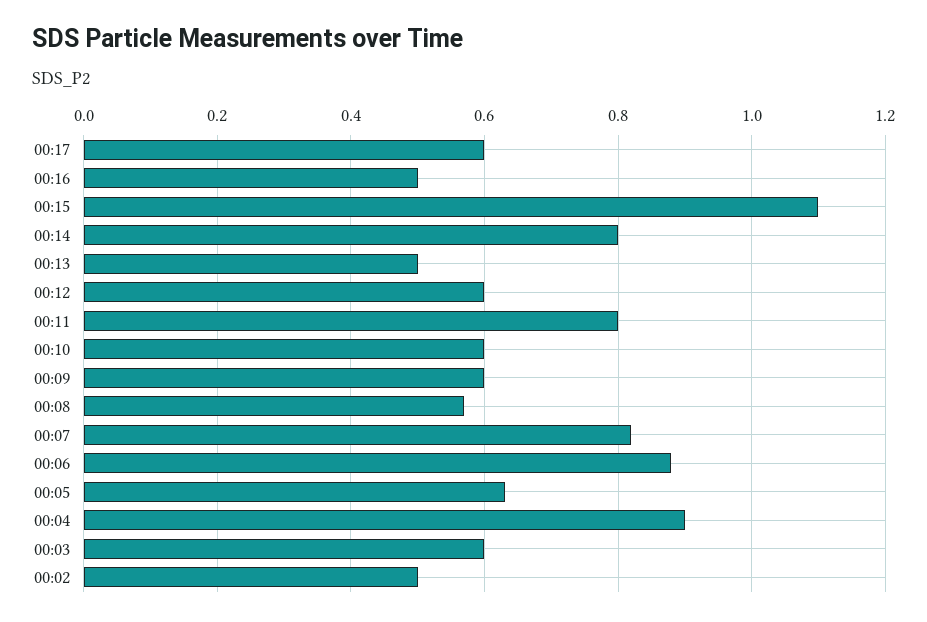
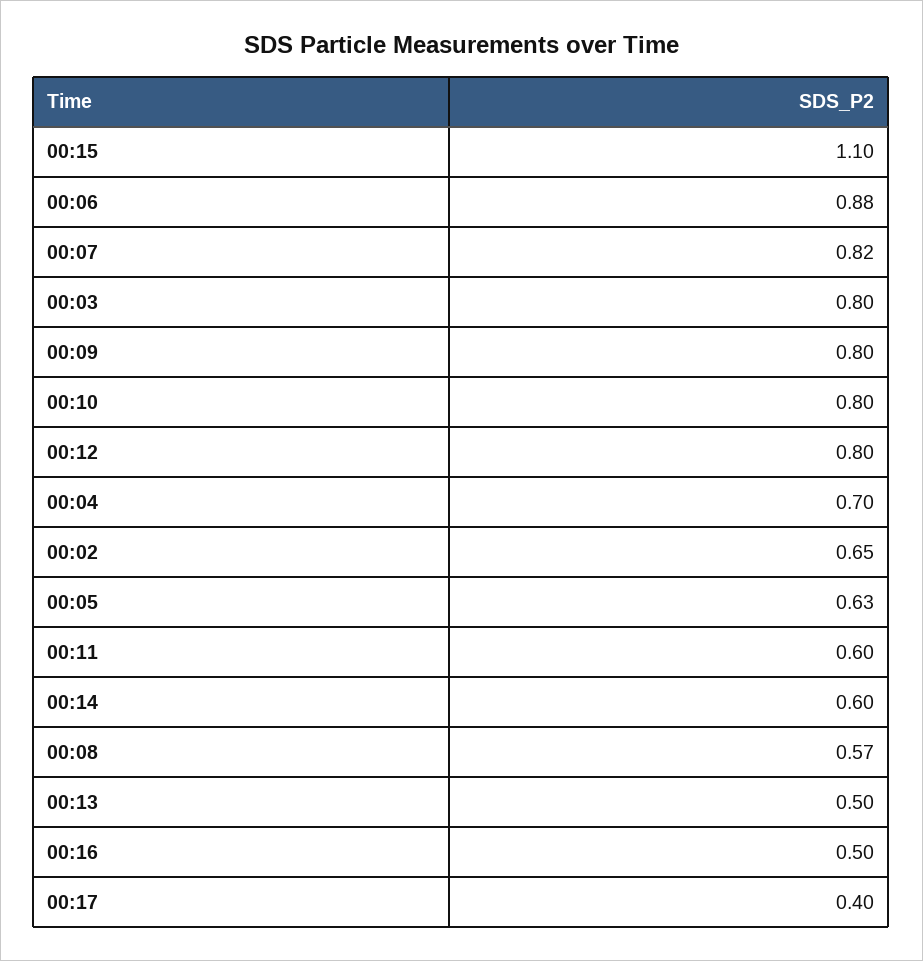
00:17: 0.6 -> 0.4
00:14: 0.8 -> 0.6
00:12: 0.6 -> 0.8
00:11: 0.8 -> 0.6
00:10: 0.6 -> 0.8
00:09: 0.6 -> 0.8
00:04: 0.9 -> 0.7
00:03: 0.6 -> 0.8
00:02: 0.5 -> 0.65

